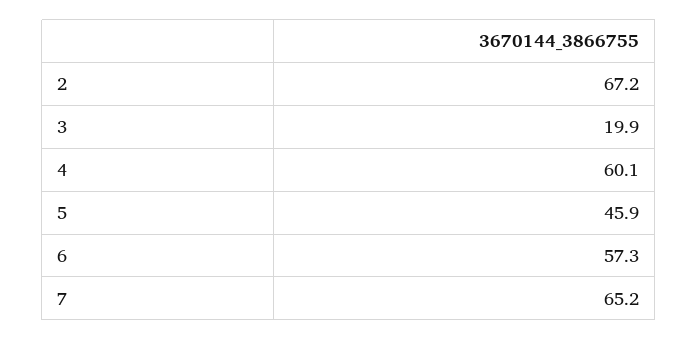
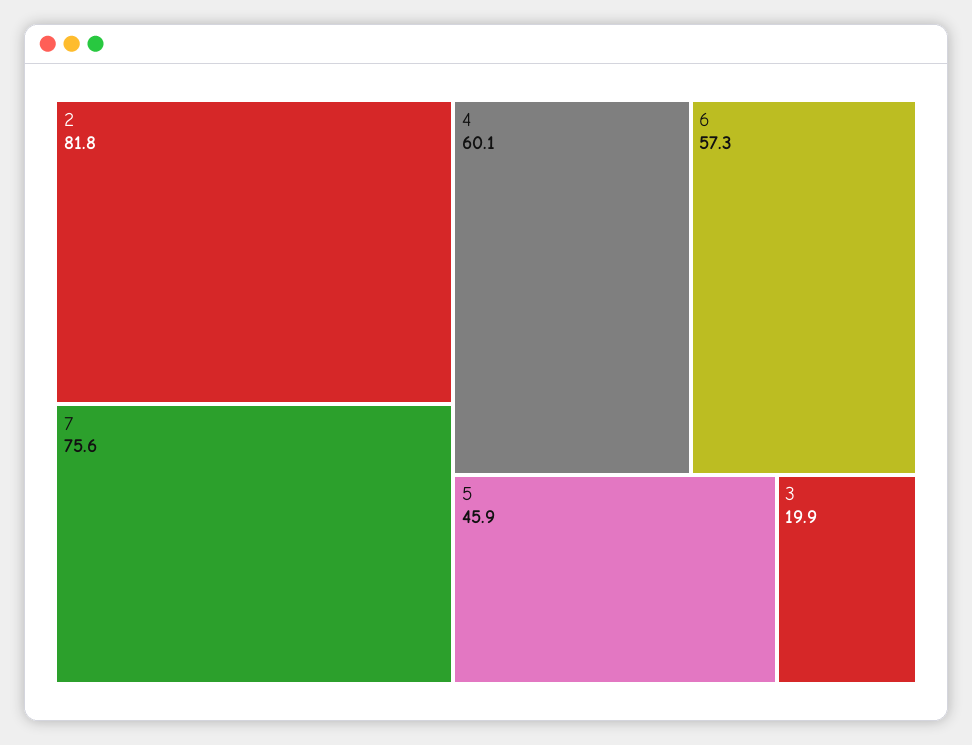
2: 67.2 -> 81.8
7: 65.2 -> 75.6

